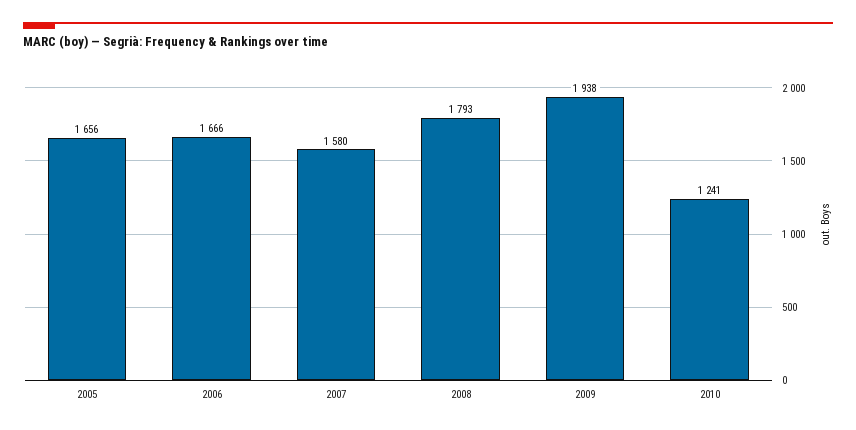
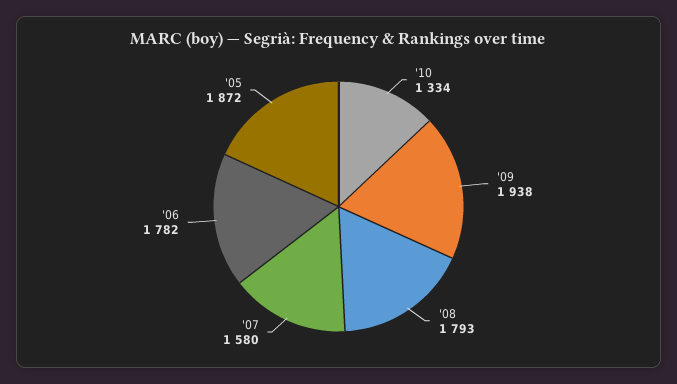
2005: 1656 -> 1872
2006: 1666 -> 1782
2010: 1241 -> 1334

